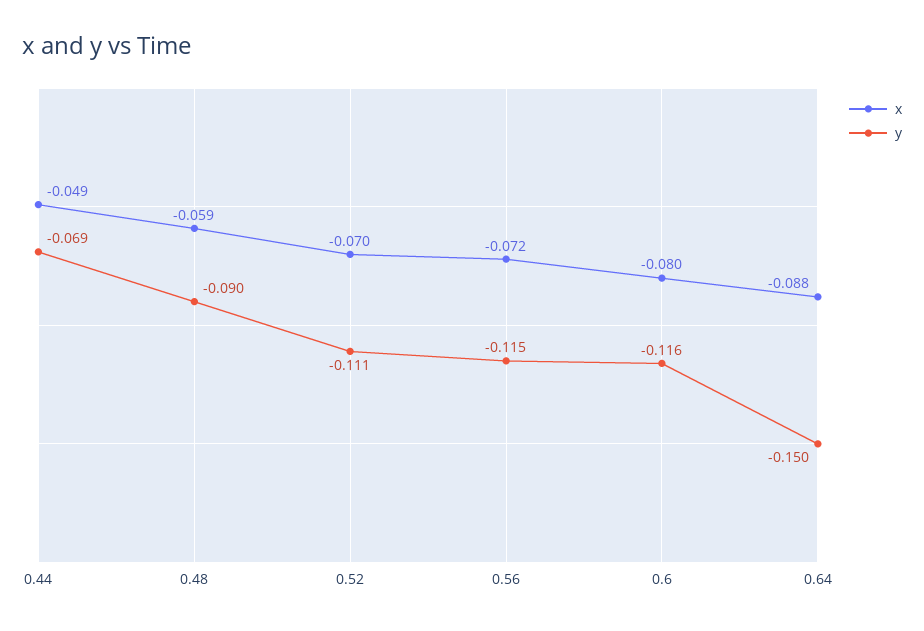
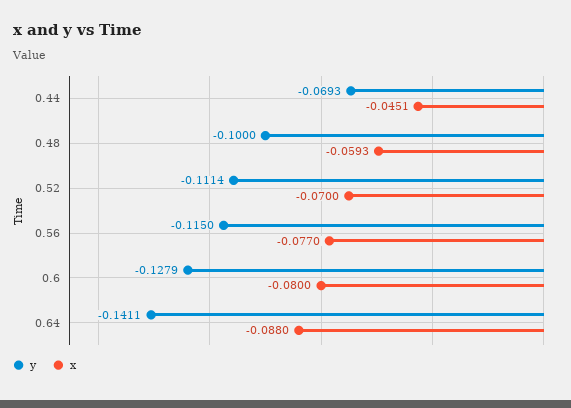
x, 0.44: -0.049 -> -0.0451
y, 0.48: -0.09 -> -0.1
x, 0.56: -0.072 -> -0.077
y, 0.6: -0.116 -> -0.1279
y, 0.64: -0.15 -> -0.1411

